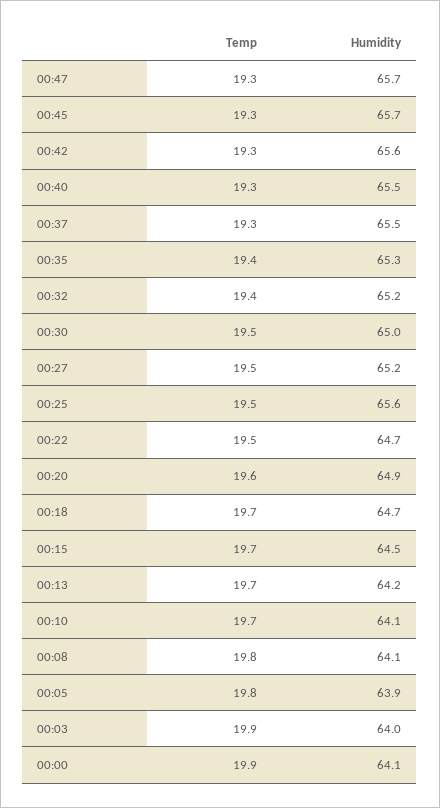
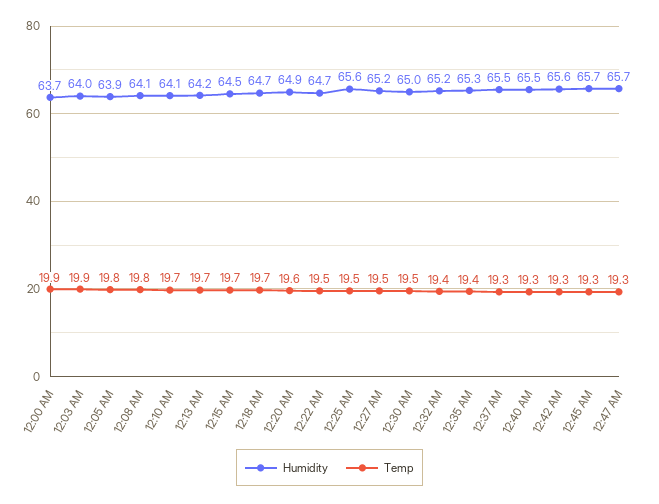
Humidity, 00:00: 64.1 -> 63.7

